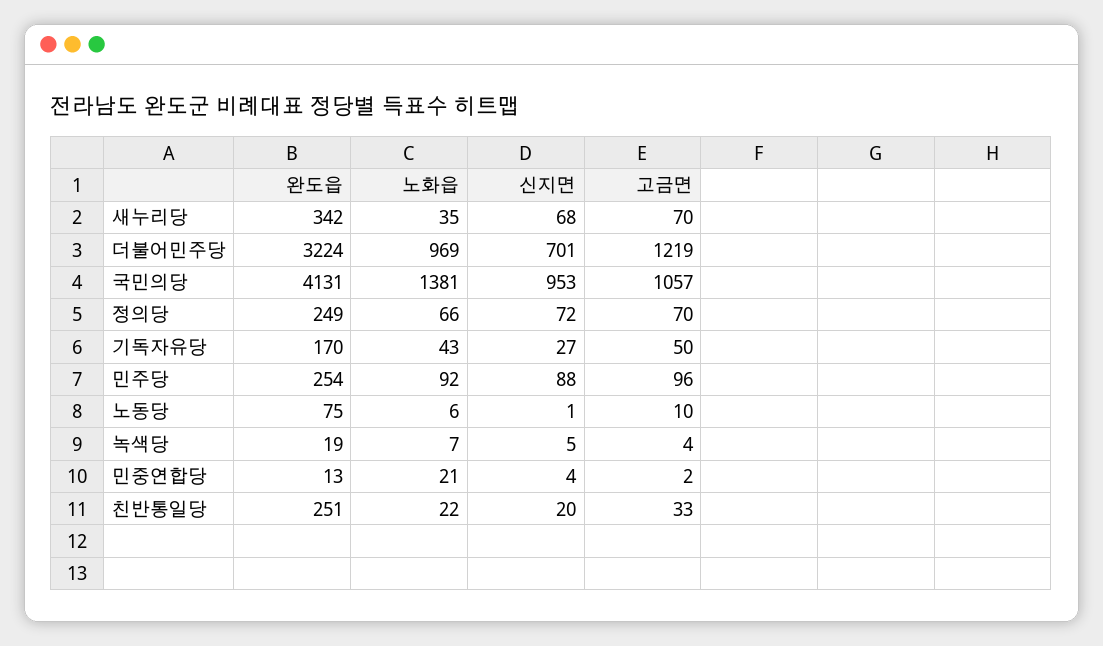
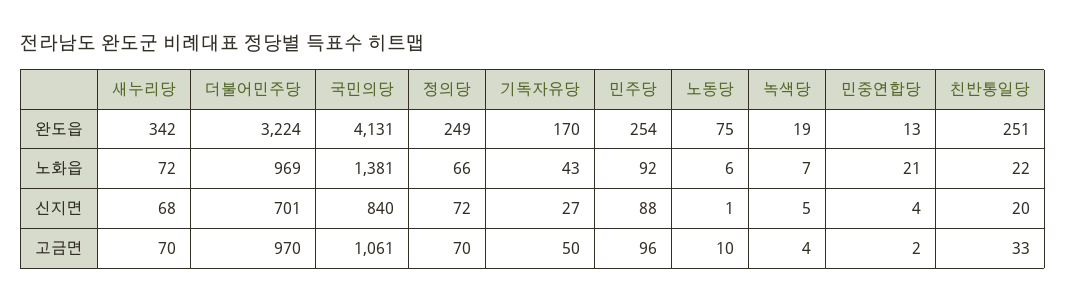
노화읍, 새누리당: 35 -> 72
고금면, 더불어민주당: 1219 -> 970
신지면, 국민의당: 953 -> 840
고금면, 국민의당: 1057 -> 1061

